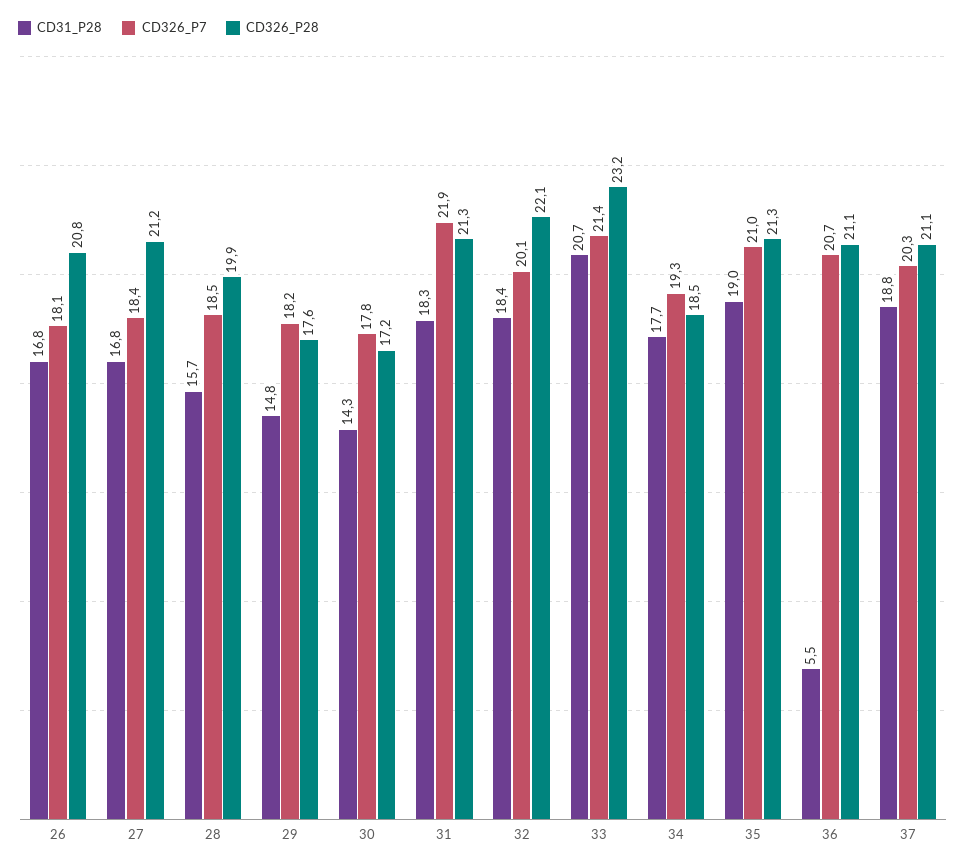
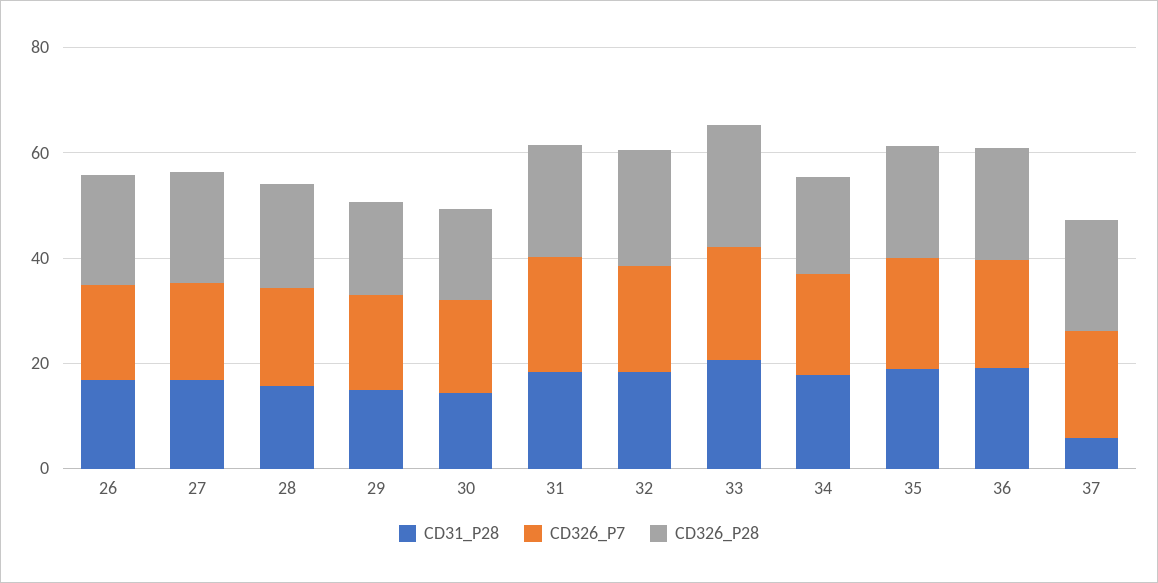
CD31_P28, 36: 5.5 -> 20
CD31_P28, 37: 18.8 -> 5

